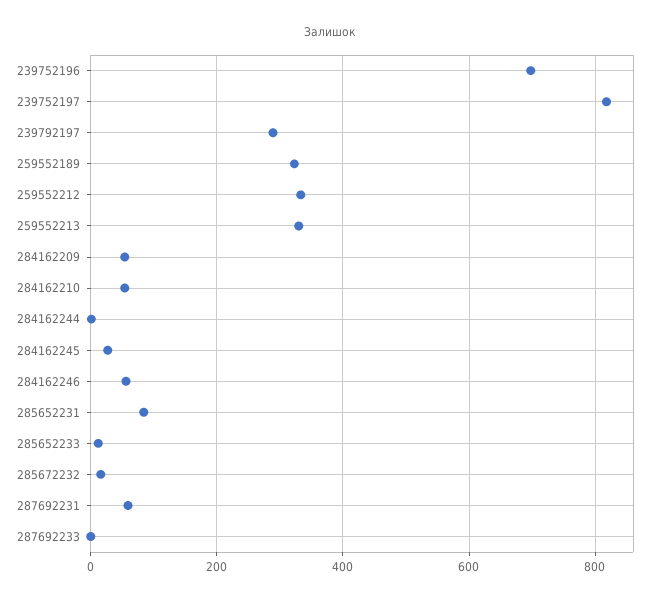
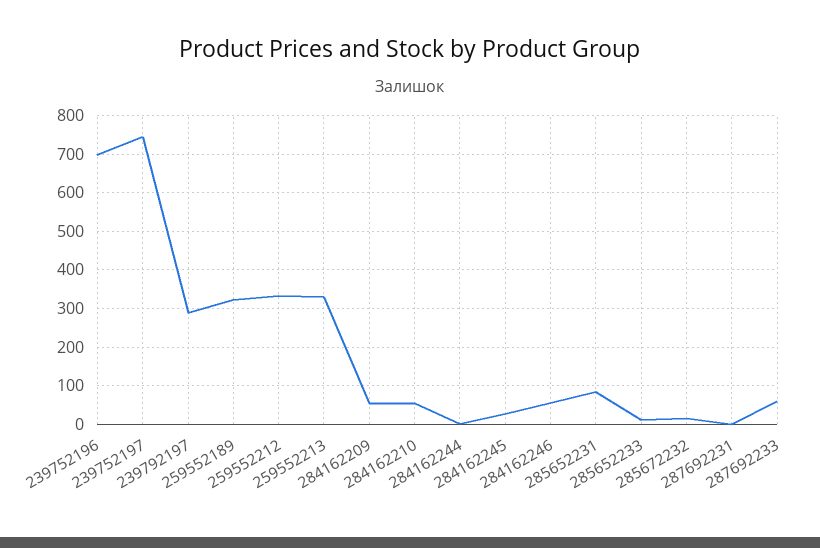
239752197: 820 -> 740
287692231: 60 -> 0
287692233: 0 -> 60

